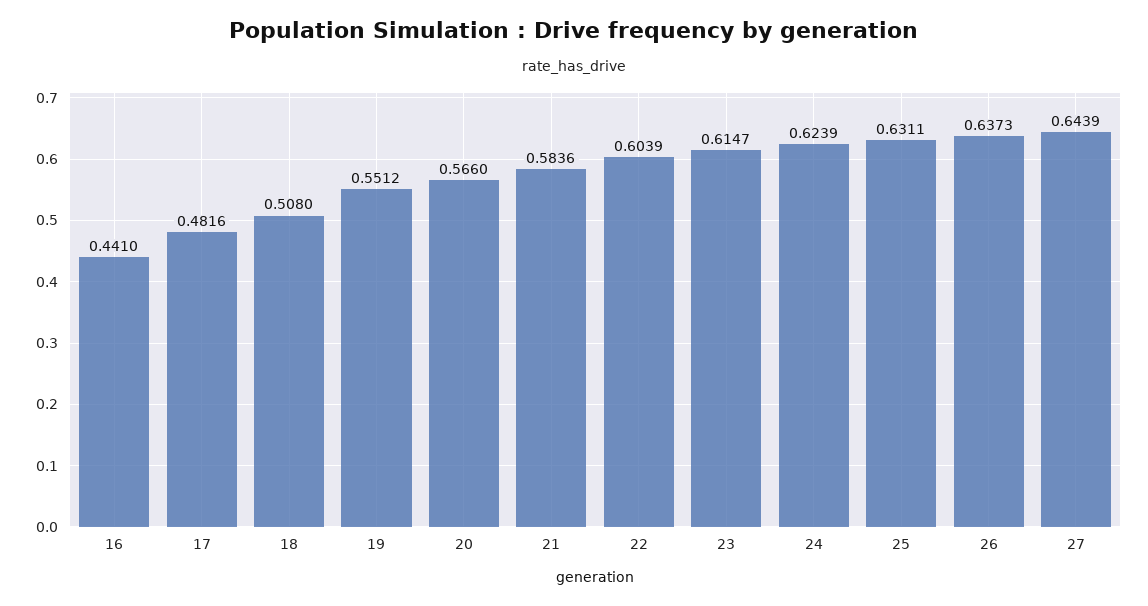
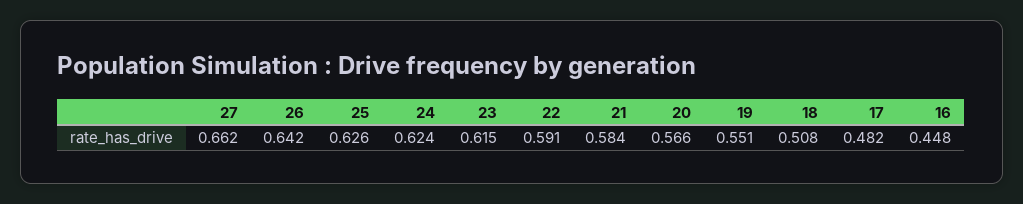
16: 0.441 -> 0.448
22: 0.6039 -> 0.591
25: 0.6311 -> 0.626
26: 0.6373 -> 0.642
27: 0.6439 -> 0.662

